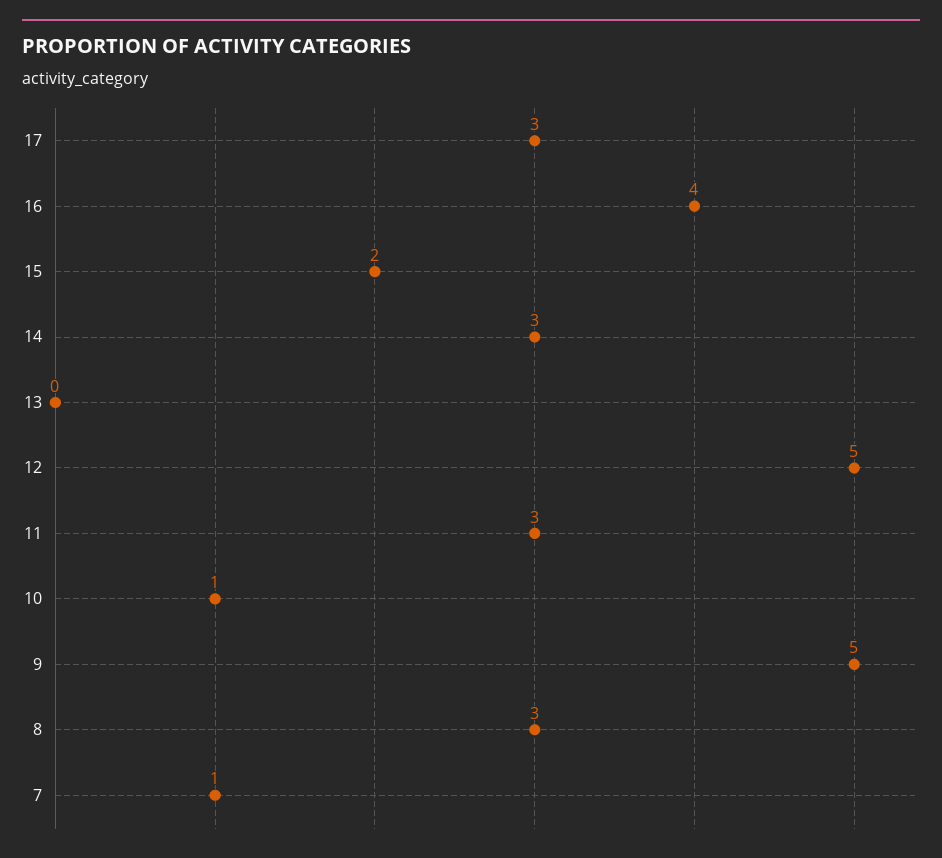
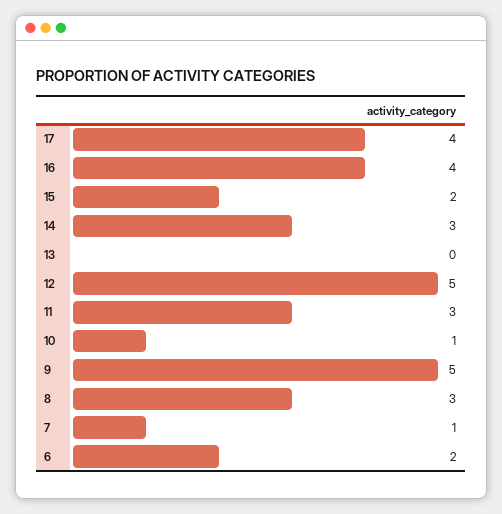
17: 3 -> 4
6: none -> 2

